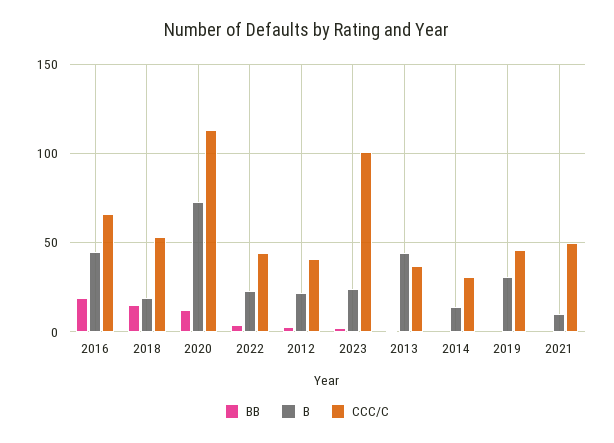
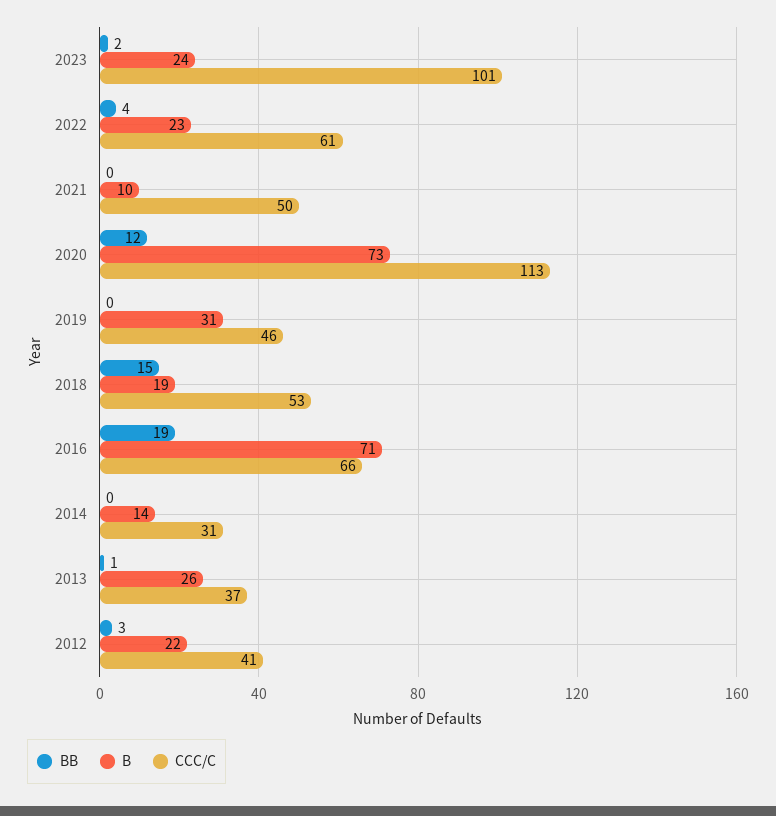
B, 2016: 45 -> 71
CCC/C, 2022: 45 -> 61
B, 2013: 45 -> 26

